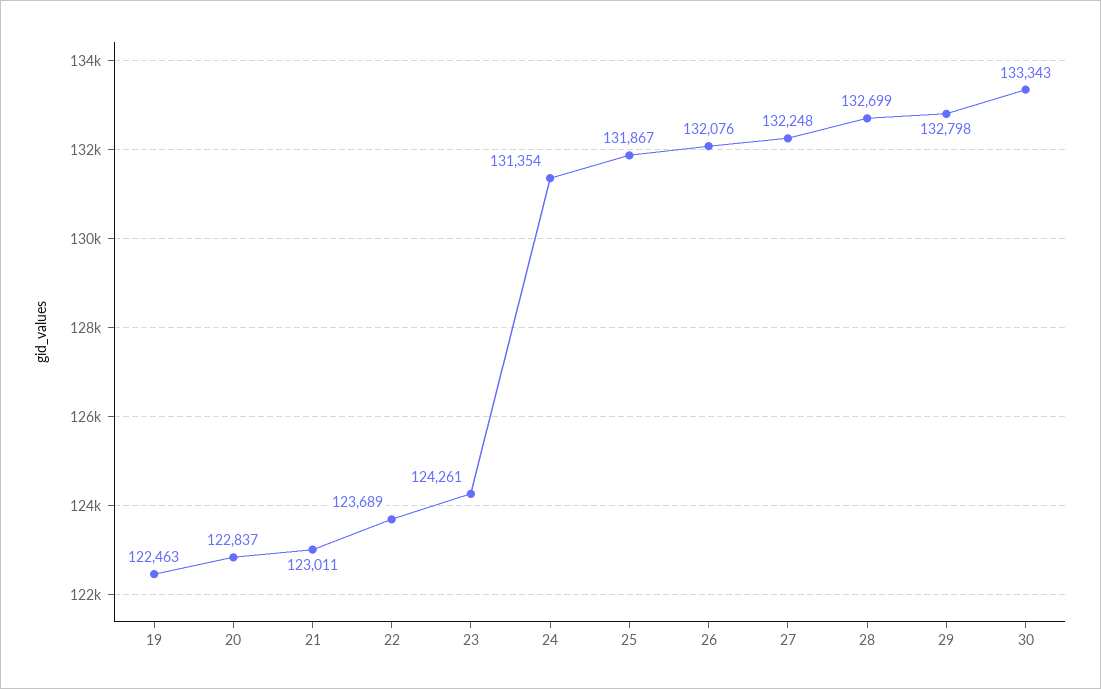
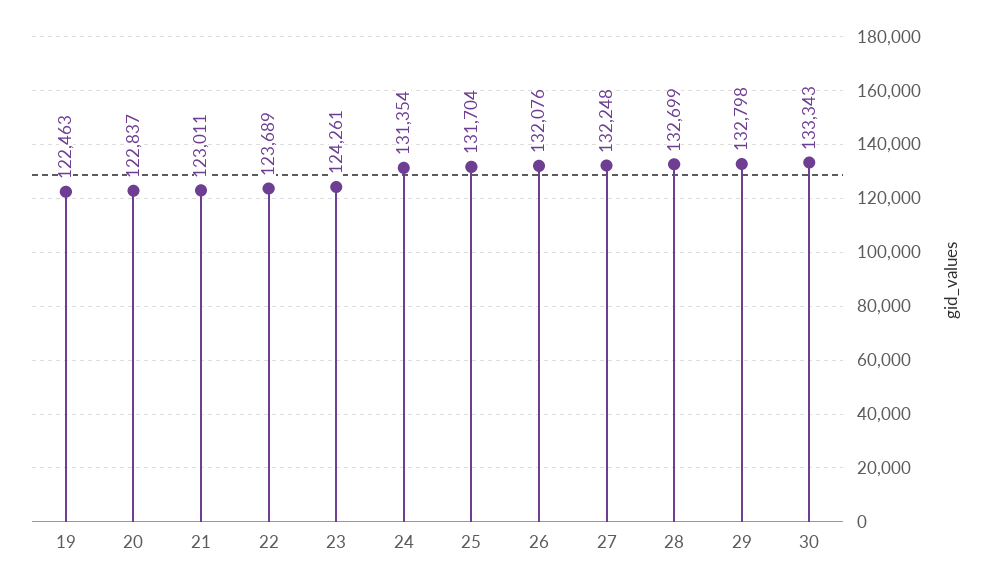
25: 131867 -> 131704

